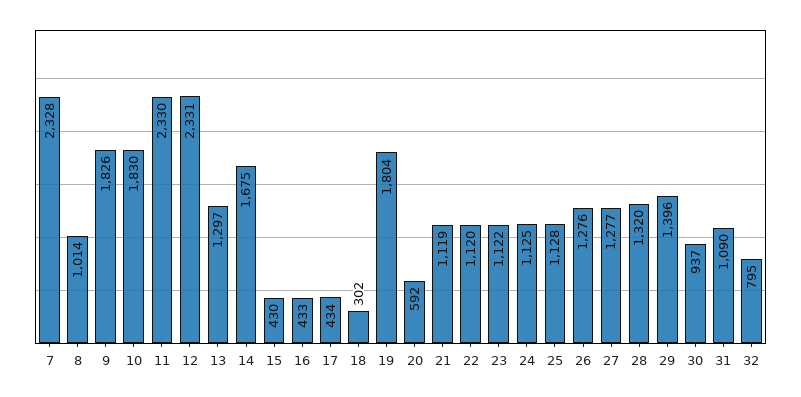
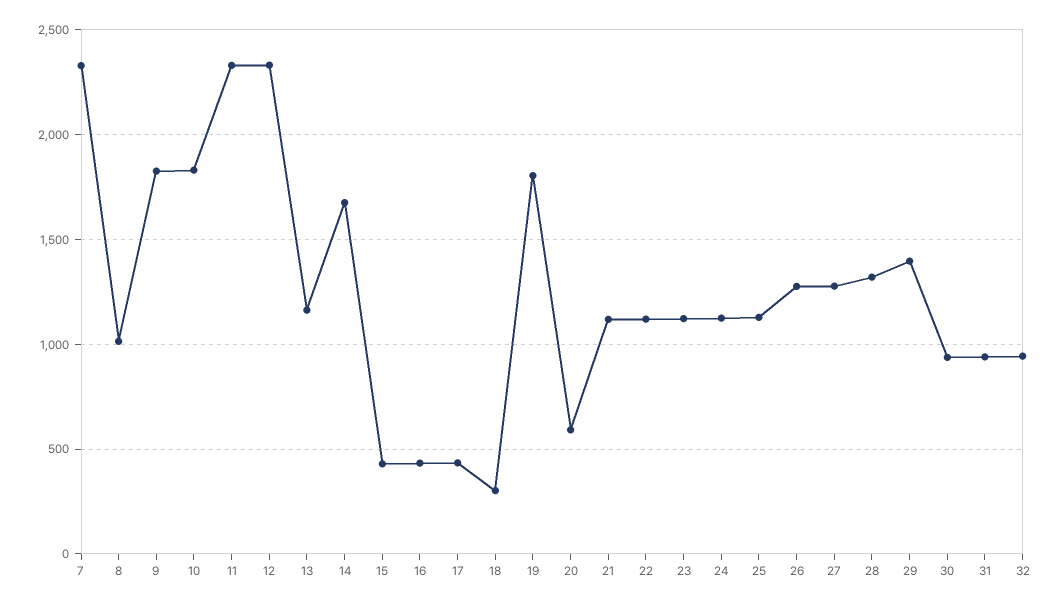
13: 1297 -> 1150
31: 1090 -> 950
32: 795 -> 950

